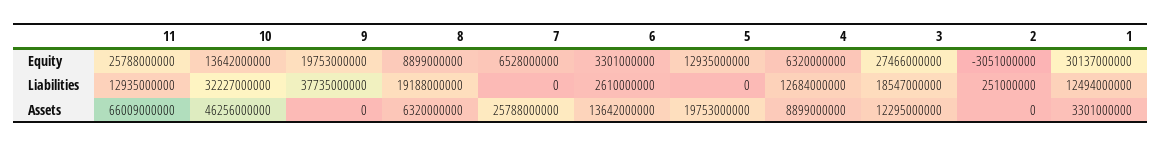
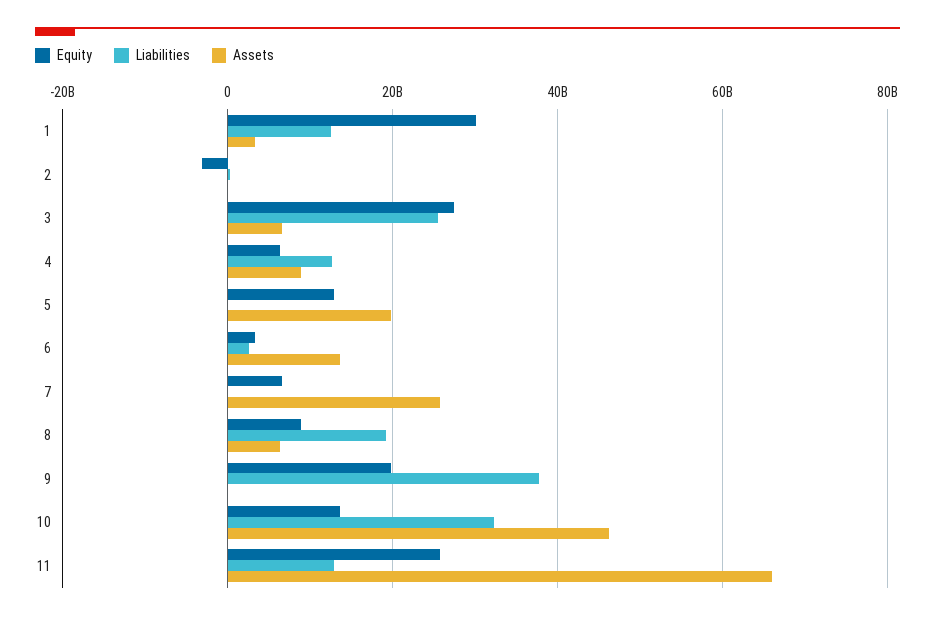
Liabilities, 3: 18547000000 -> 26000000000
Assets, 3: 12295000000 -> 6000000000

